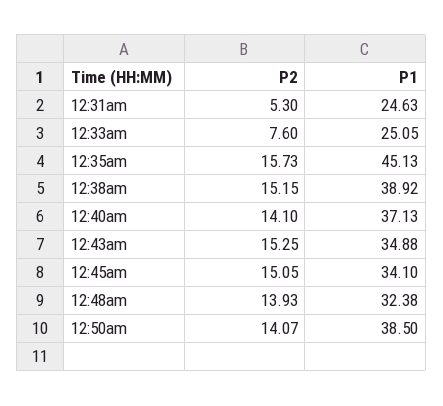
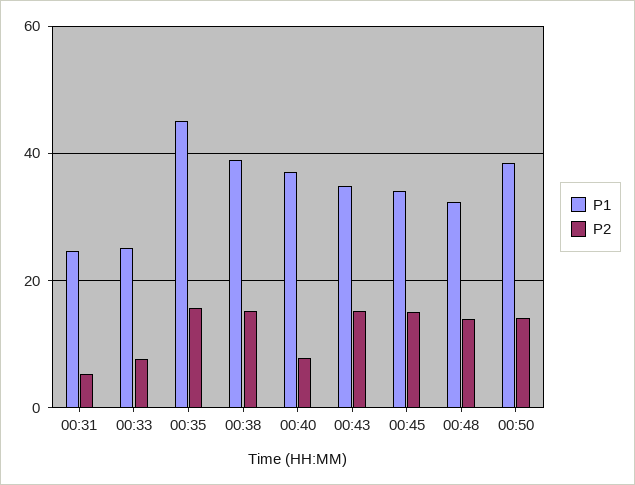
P2, 12:40am: 14.1 -> 8

